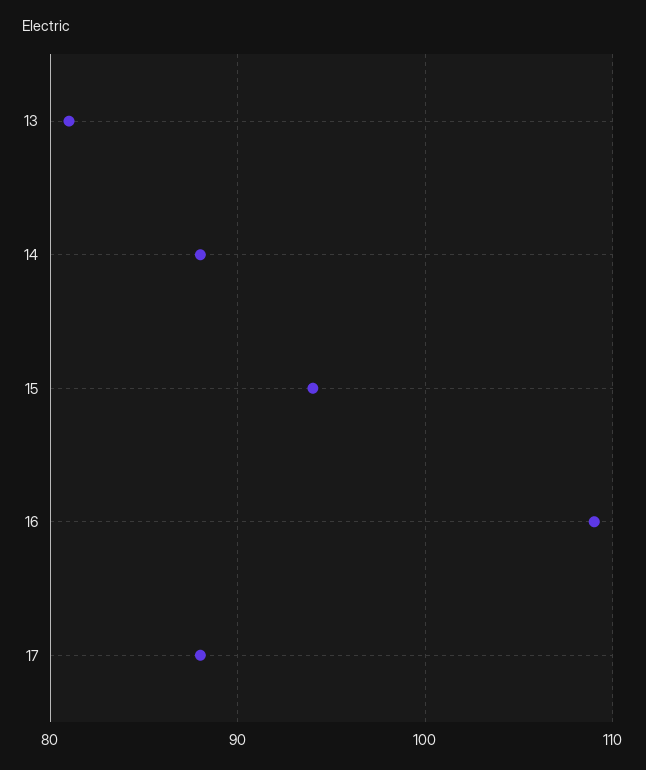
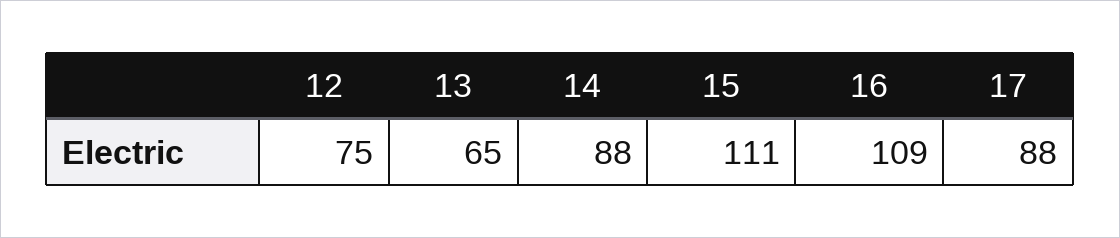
13: 81 -> 65
15: 94 -> 111
12: none -> 75

